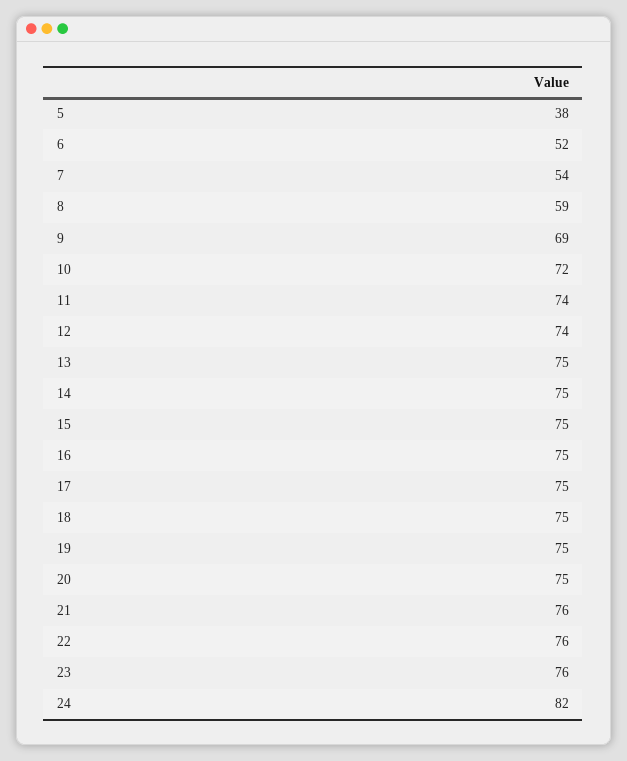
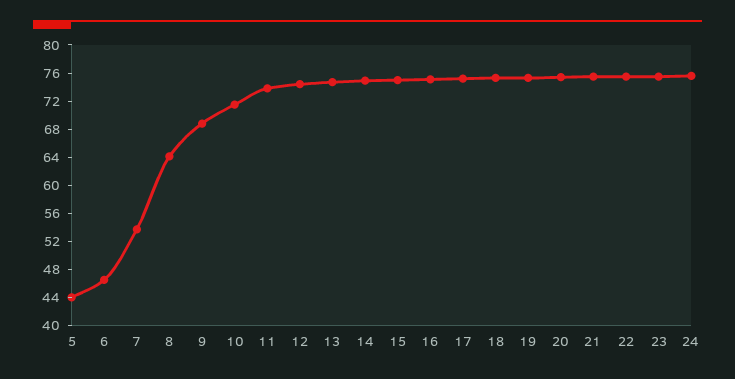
5: 38 -> 44
6: 52 -> 46
8: 59 -> 64
24: 82 -> 76

